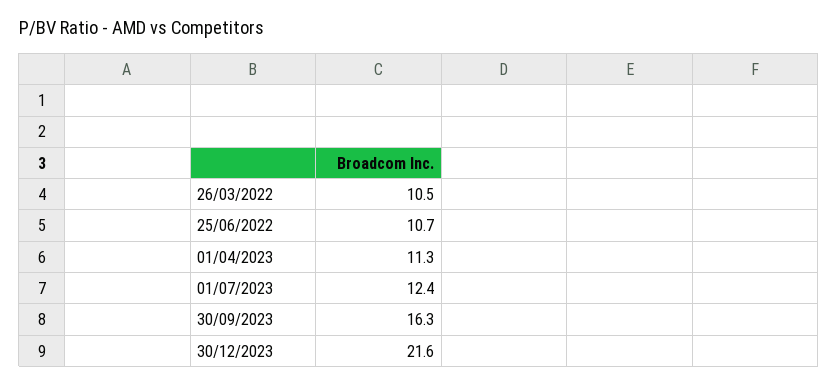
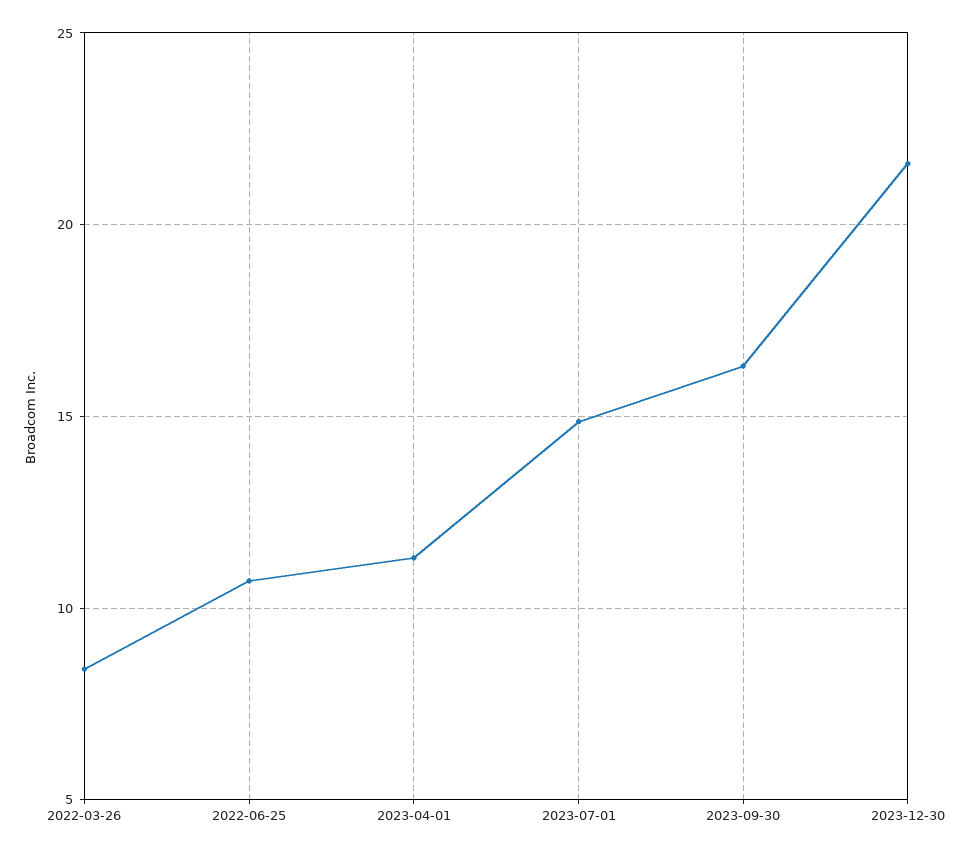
26/03/2022: 10.5 -> 8.5
01/07/2023: 12.4 -> 15

